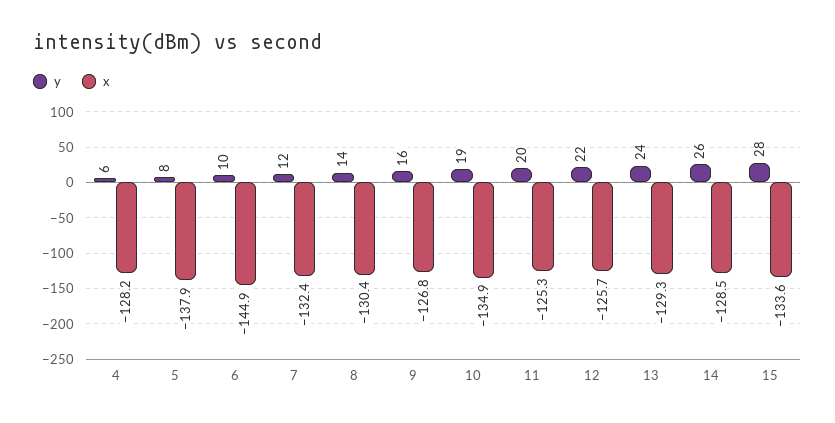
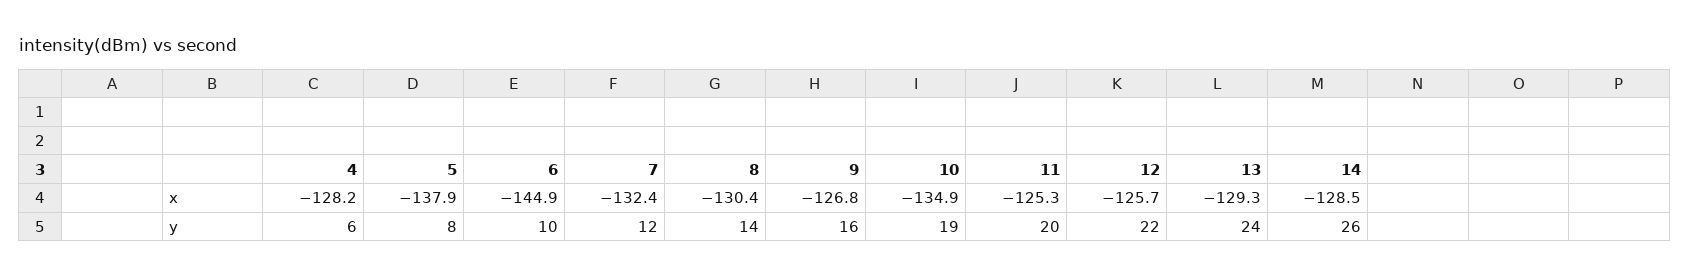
y, 15: 28 -> none
x, 15: -133.6 -> none

